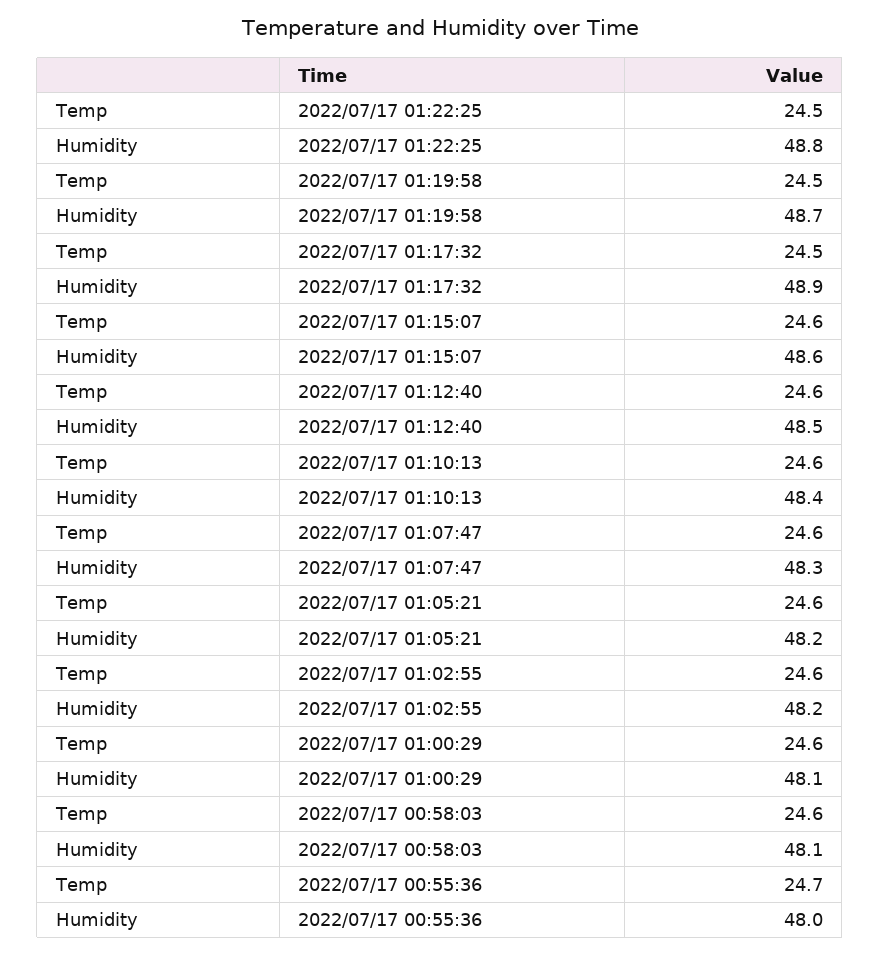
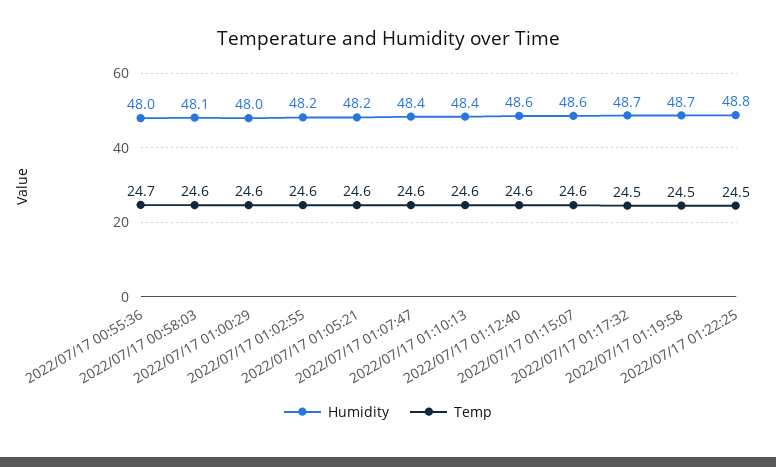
Humidity, 2022/07/17 01:17:32: 48.9 -> 48.7
Humidity, 2022/07/17 01:12:40: 48.5 -> 48.6
Humidity, 2022/07/17 01:07:47: 48.3 -> 48.4
Humidity, 2022/07/17 01:00:29: 48.1 -> 48

